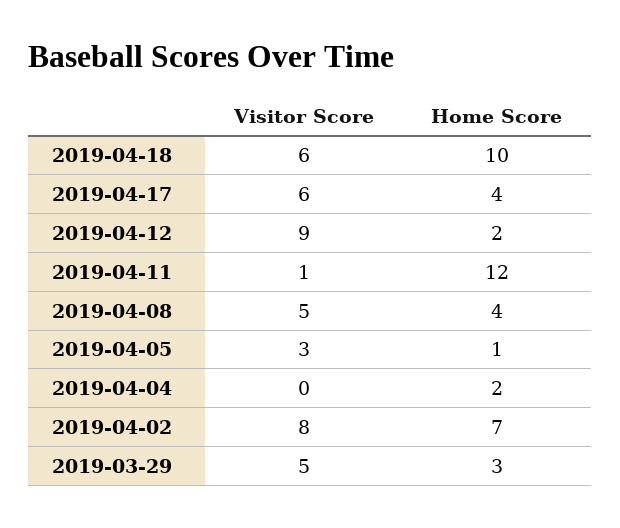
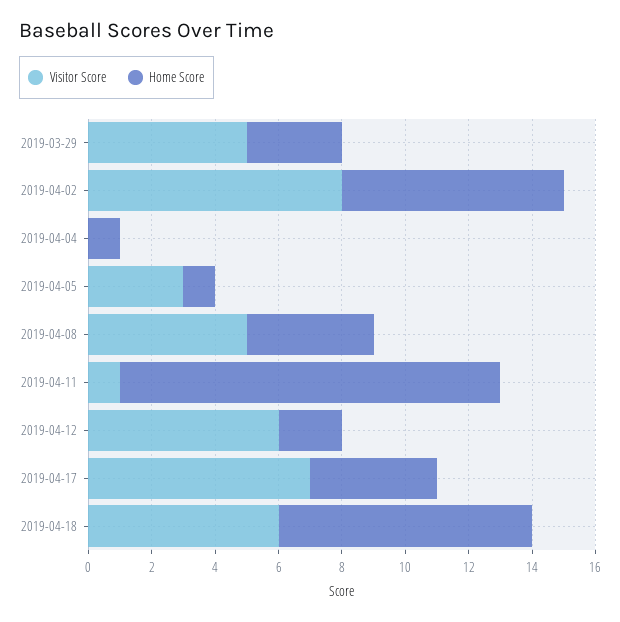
Home Score, 2019-04-18: 10 -> 8
Visitor Score, 2019-04-17: 6 -> 7
Visitor Score, 2019-04-12: 9 -> 6
Home Score, 2019-04-04: 2 -> 1

